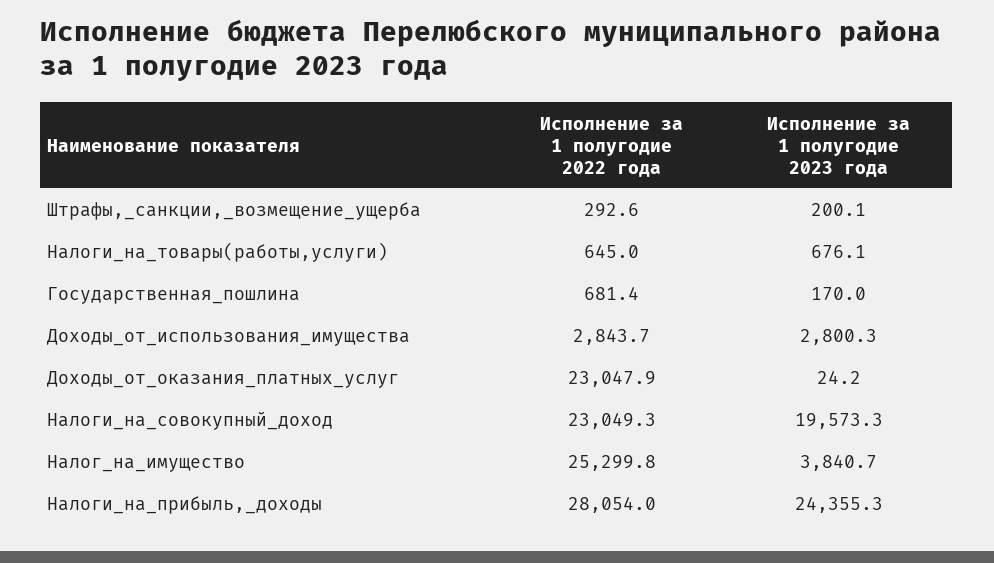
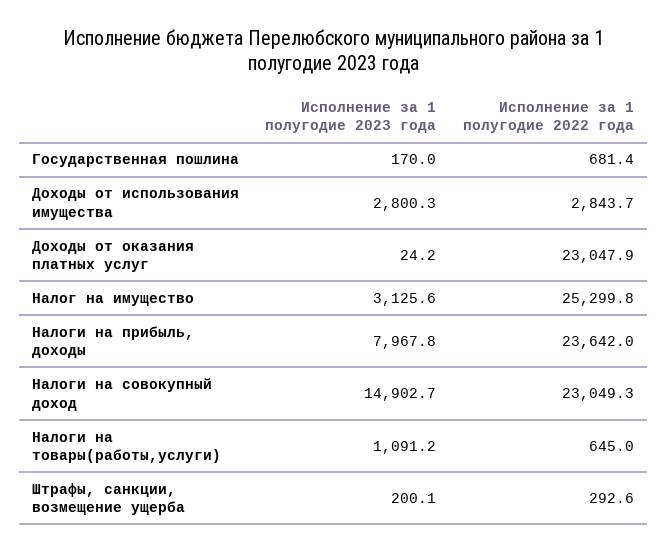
Исполнение за 1 полугодие 2023 года, Налоги_на_товары(работы,услуги): 676.1 -> 1091.2
Исполнение за 1 полугодие 2023 года, Налоги_на_совокупный_доход: 19573.3 -> 14902.7
Исполнение за 1 полугодие 2023 года, Налог_на_имущество: 3840.7 -> 3125.6
Исполнение за 1 полугодие 2022 года, Налоги_на_прибыль,_доходы: 28054 -> 23642
Исполнение за 1 полугодие 2023 года, Налоги_на_прибыль,_доходы: 24355.3 -> 7967.8

